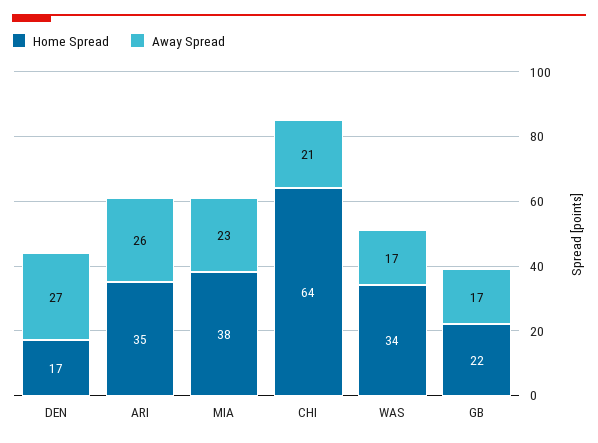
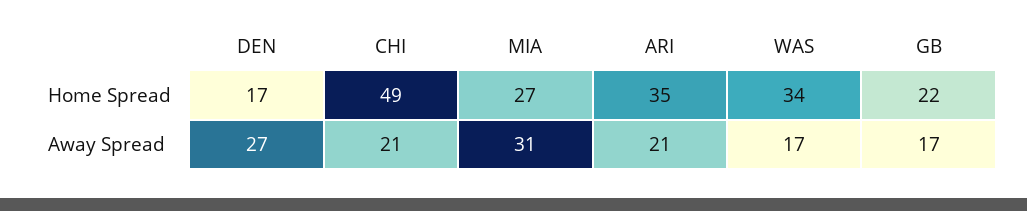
Away Spread, ARI: 26 -> 21
Home Spread, MIA: 38 -> 27
Away Spread, MIA: 23 -> 31
Home Spread, CHI: 64 -> 49

